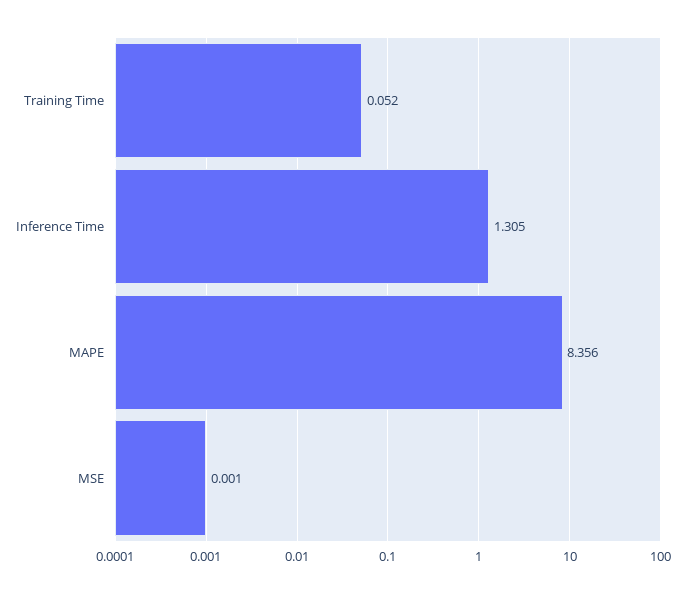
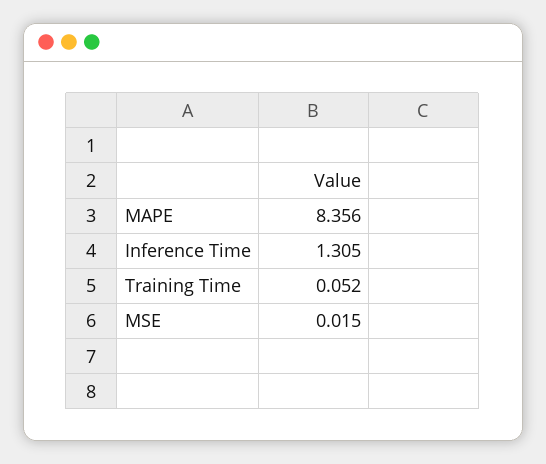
MSE: 0.001 -> 0.015

